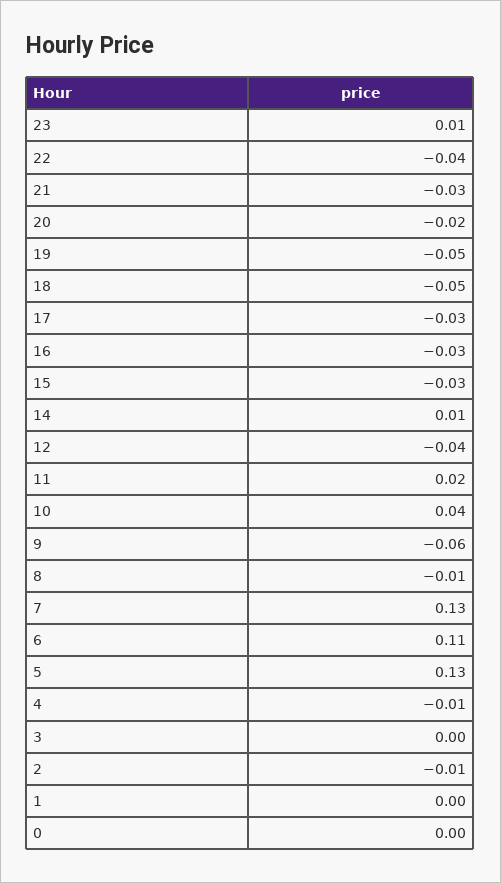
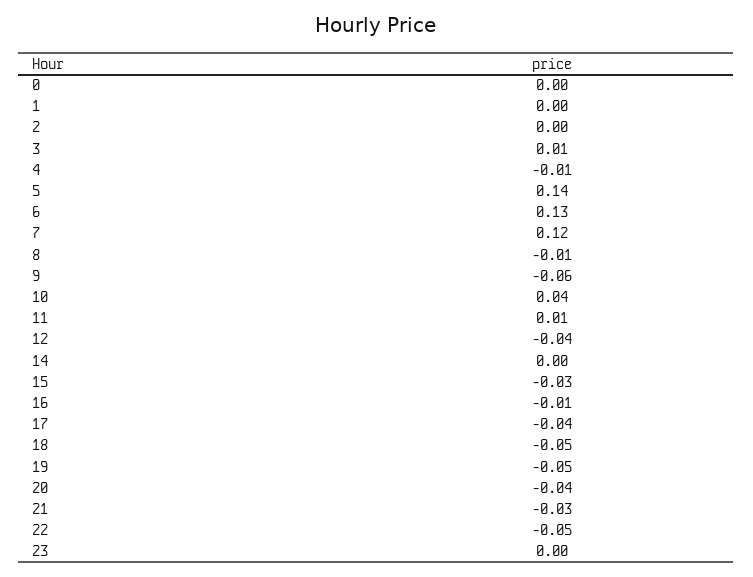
23: 0.01 -> 0
22: -0.04 -> -0.05
20: -0.02 -> -0.04
17: -0.03 -> -0.04
16: -0.03 -> -0.01
14: 0.01 -> 0
11: 0.02 -> 0.01
7: 0.13 -> 0.12
6: 0.11 -> 0.13
5: 0.13 -> 0.14
3: 0 -> 0.01
2: -0.01 -> 0

